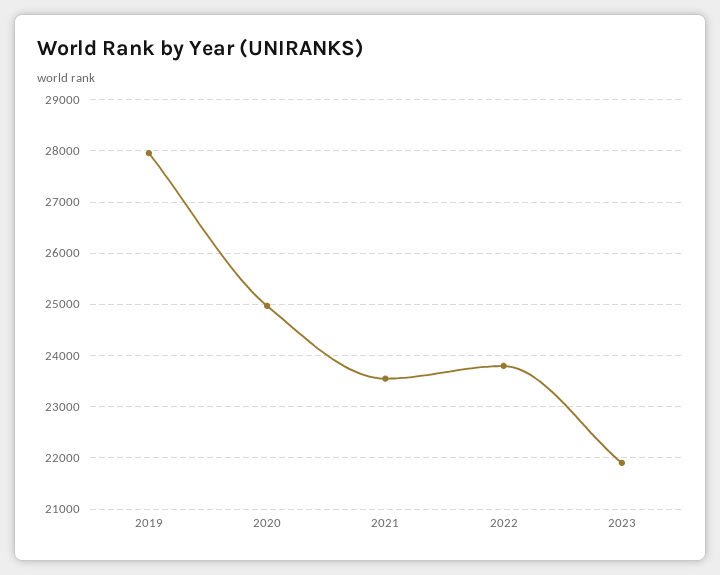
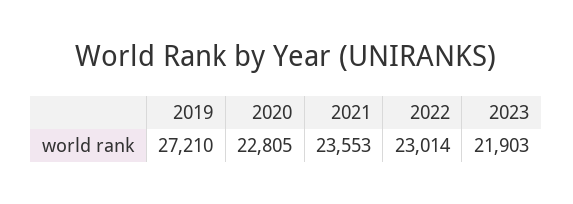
2019: 28000 -> 27210
2020: 25000 -> 22805
2022: 23800 -> 23014

